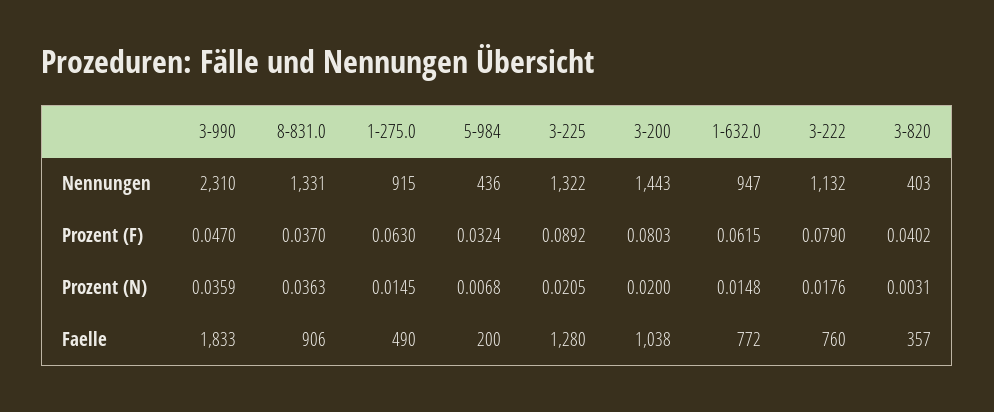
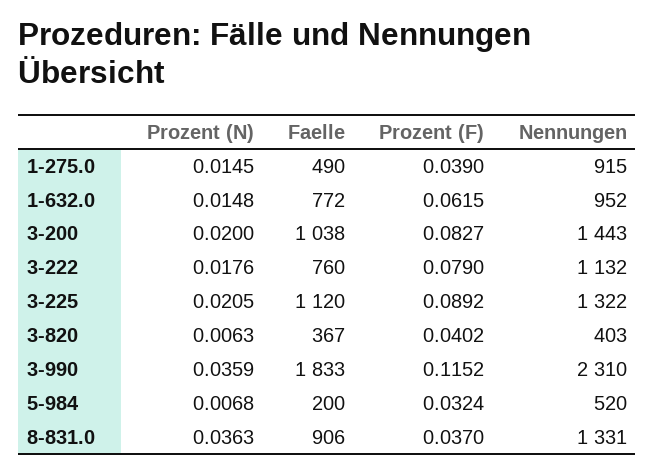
5-984, Nennungen: 436 -> 520
1-632.0, Nennungen: 947 -> 952
3-990, Prozent (F): 0.047 -> 0.1152
1-275.0, Prozent (F): 0.063 -> 0.039
3-200, Prozent (F): 0.0803 -> 0.0827
3-820, Prozent (N): 0.0031 -> 0.0063
3-225, Faelle: 1280 -> 1120
3-820, Faelle: 357 -> 367

